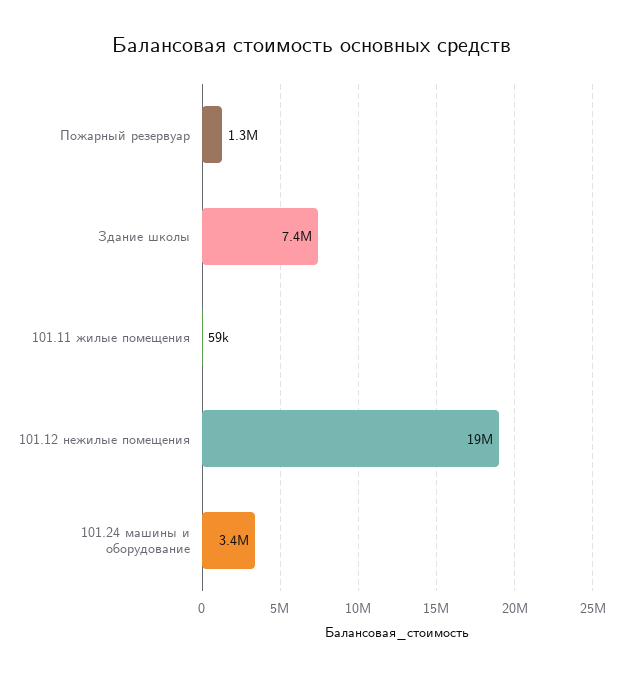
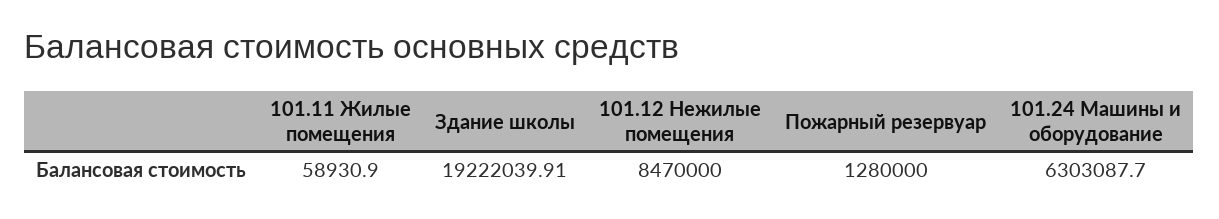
Здание школы: 7400000 -> 19222039.91
101.12 нежилые помещения: 19000000 -> 8470000
101.24 машины и оборудование: 3400000 -> 6303087.7

